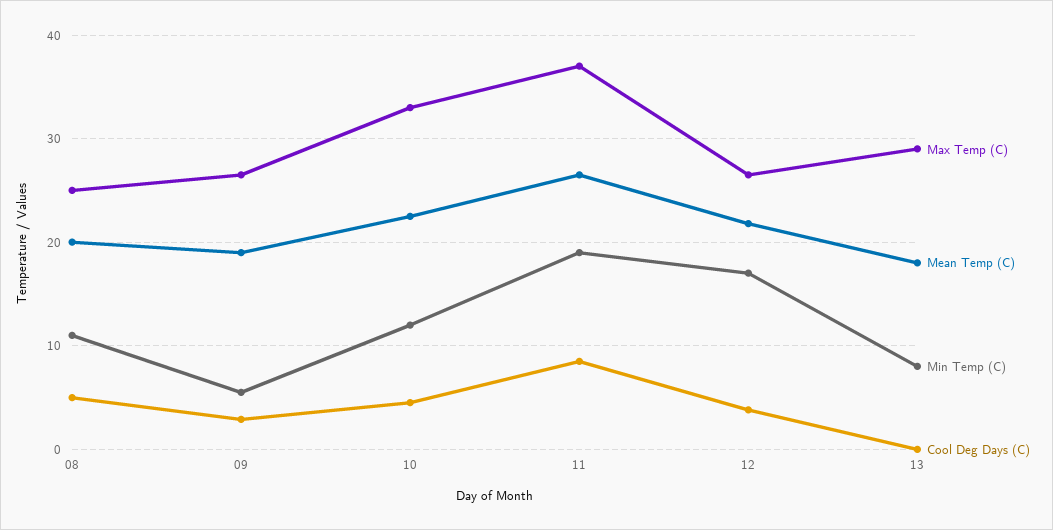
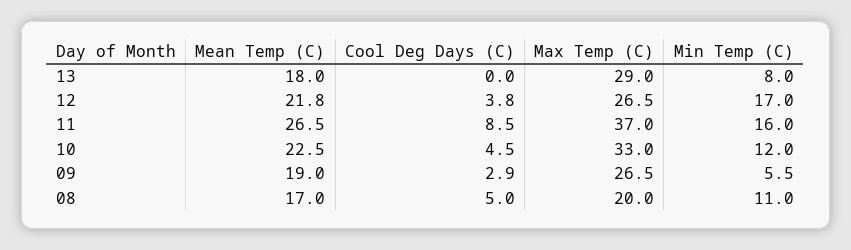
Max Temp (C), 08: 25 -> 20
Mean Temp (C), 08: 20 -> 17
Min Temp (C), 11: 19 -> 16

